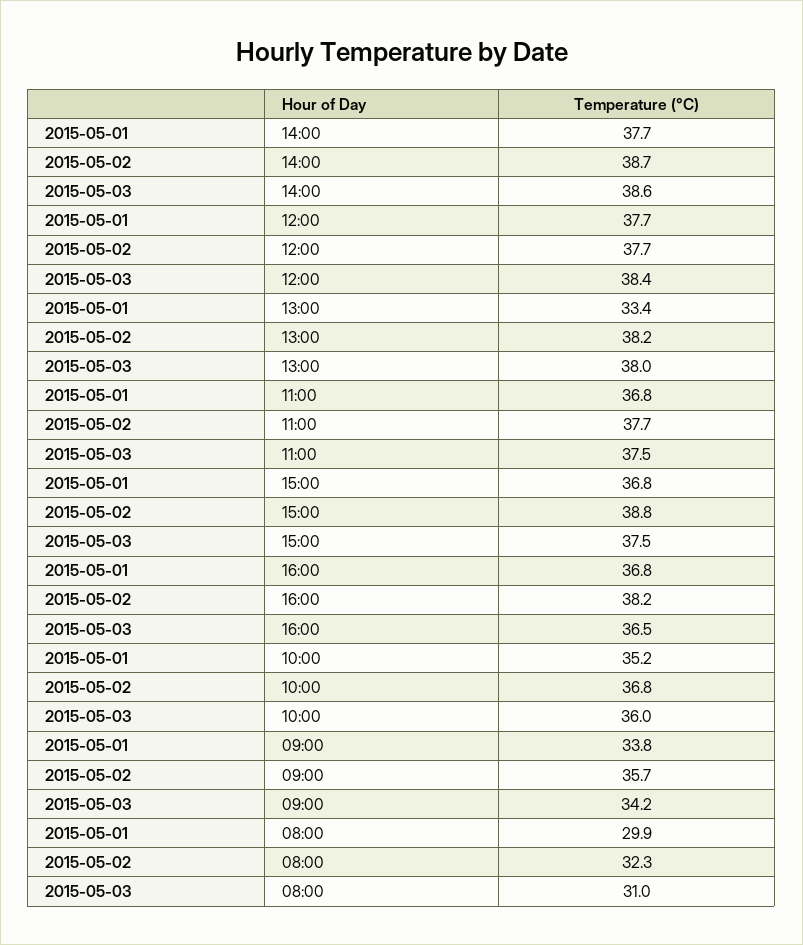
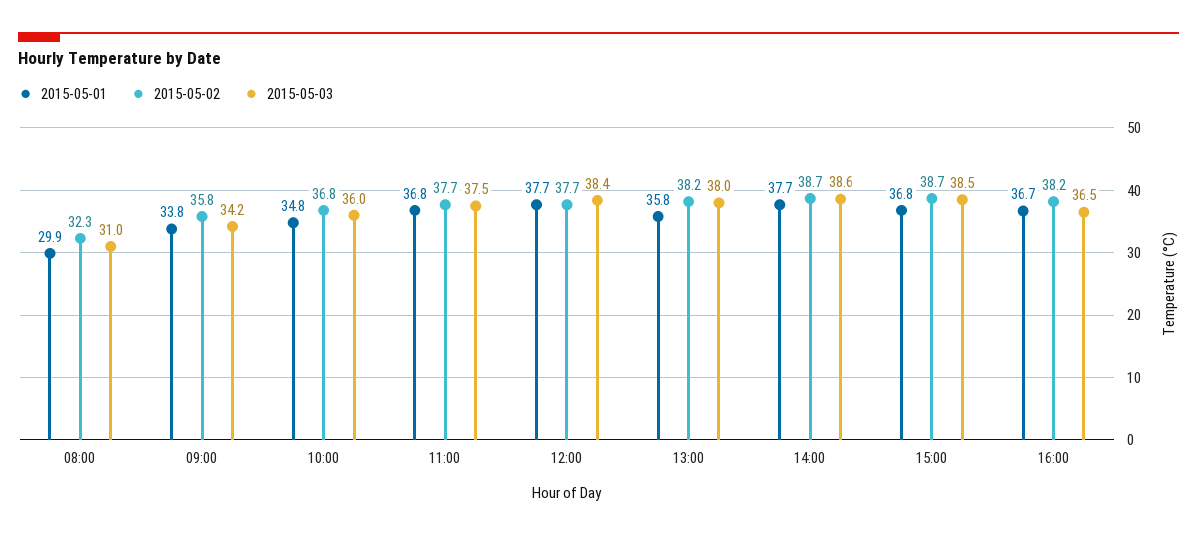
2015-05-01, 13:00: 33.4 -> 35.8
2015-05-02, 15:00: 38.8 -> 38.7
2015-05-03, 15:00: 37.5 -> 38.5
2015-05-01, 16:00: 36.8 -> 36.7
2015-05-01, 10:00: 35.2 -> 34.8
2015-05-02, 09:00: 35.7 -> 35.8

